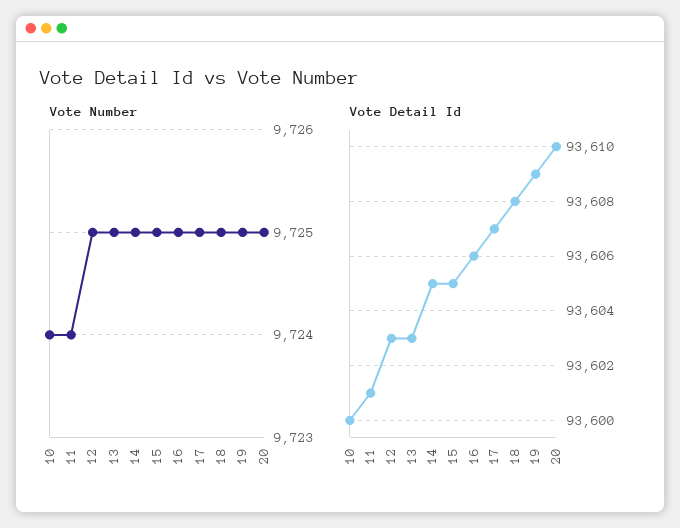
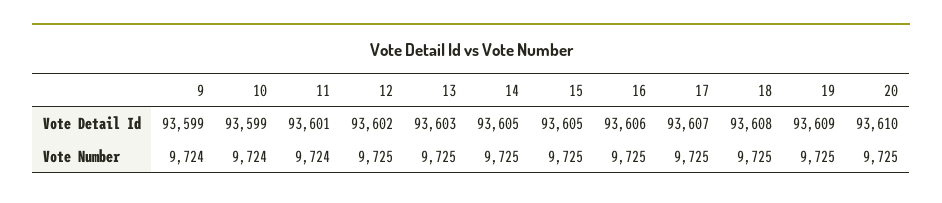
Vote Detail Id, 10: 93600 -> 93599
Vote Detail Id, 12: 93603 -> 93602
Vote Detail Id, 9: none -> 93599
Vote Number, 9: none -> 9724

